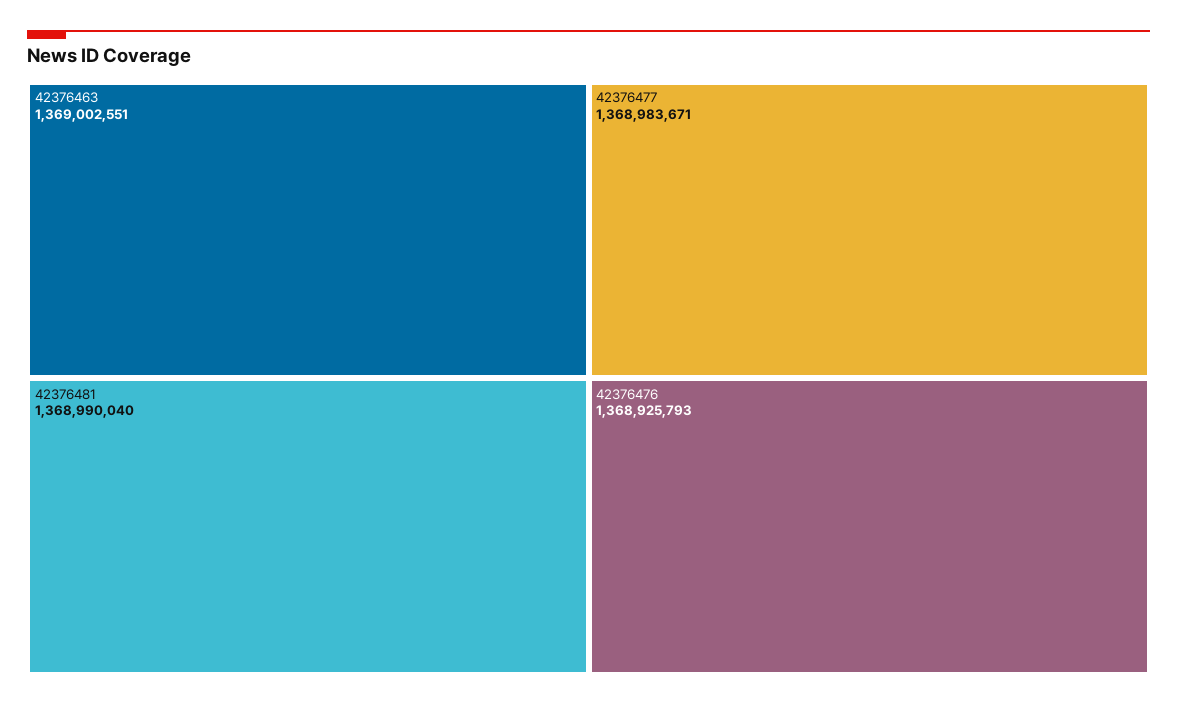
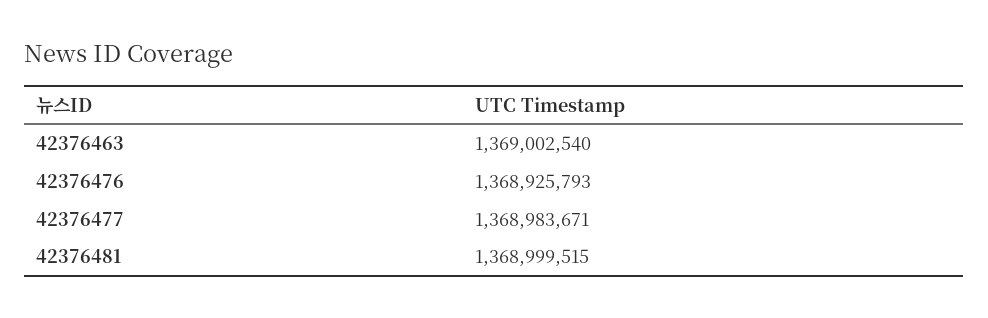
42376463: 1369002551 -> 1369002540
42376481: 1368990040 -> 1368999515

